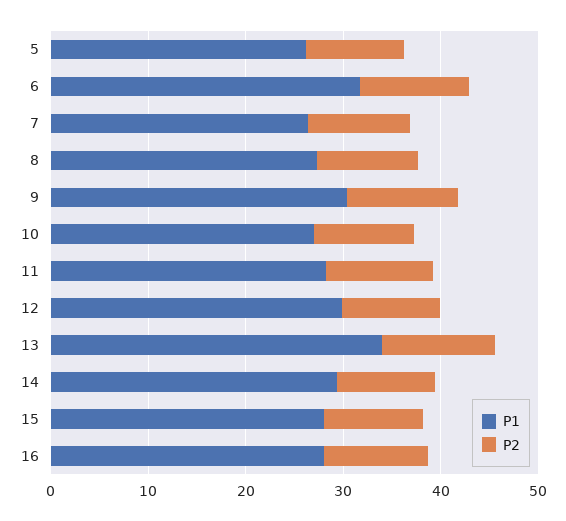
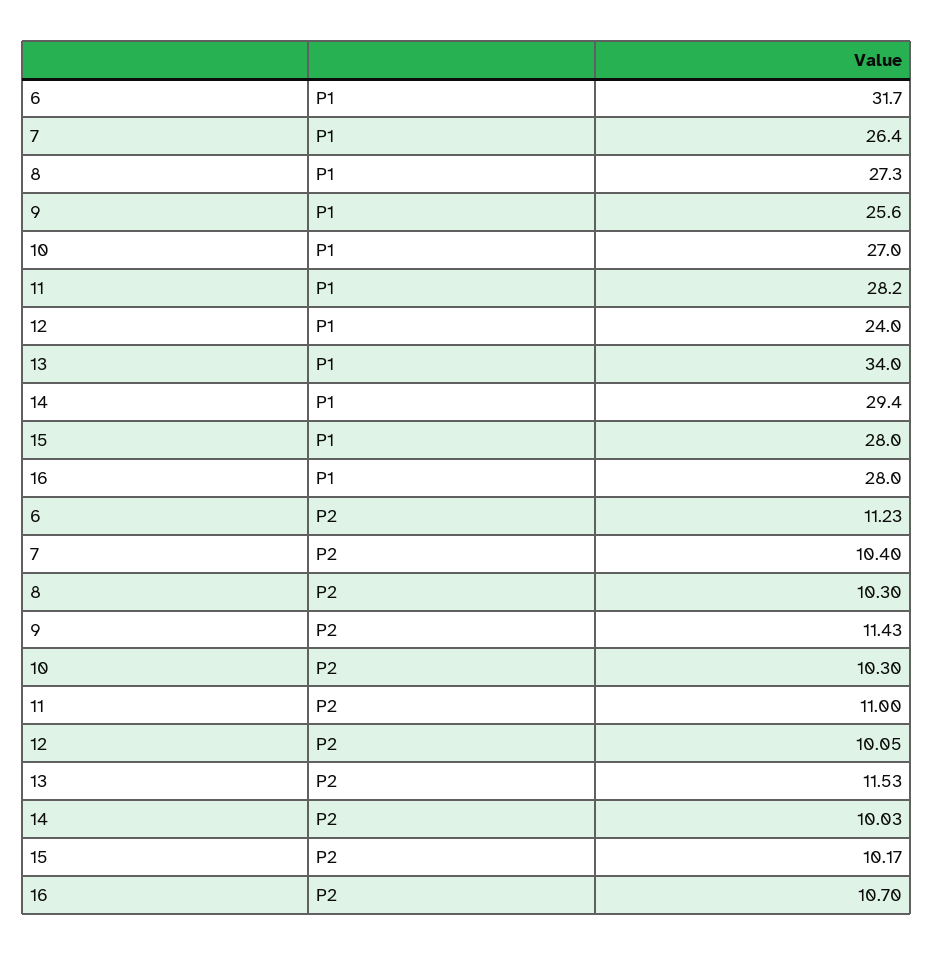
P1, 5: 26 -> none
P2, 5: 10 -> none
P1, 9: 30 -> 25.6
P1, 12: 30 -> 24

